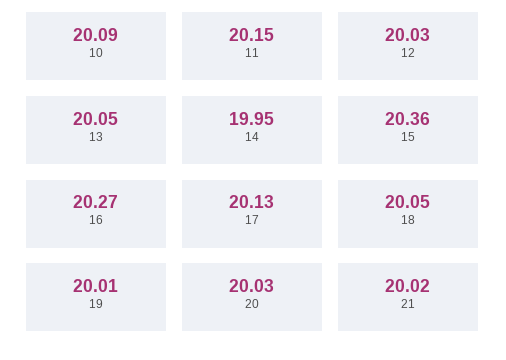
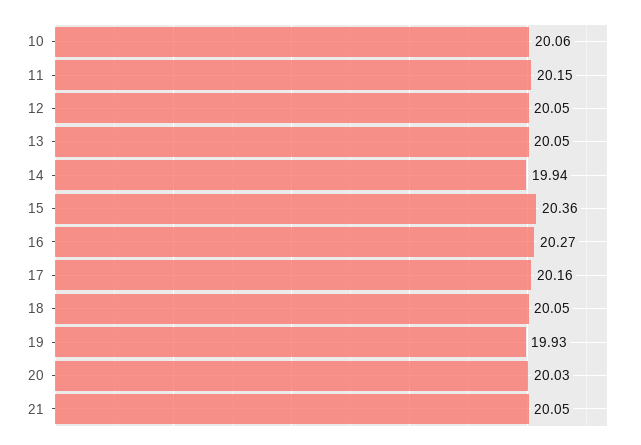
10: 20.09 -> 20.06
12: 20.03 -> 20.05
14: 19.95 -> 19.94
17: 20.13 -> 20.16
19: 20.01 -> 19.93
21: 20.02 -> 20.05

